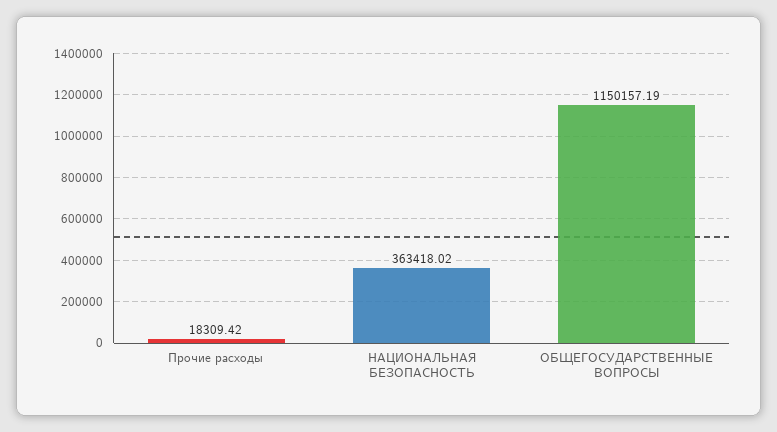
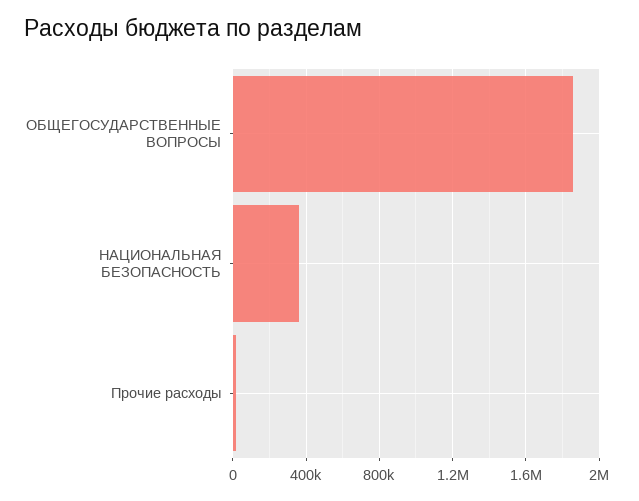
ОБЩЕГОСУДАРСТВЕННЫЕ ВОПРОСЫ: 1150157.19 -> 1850000

